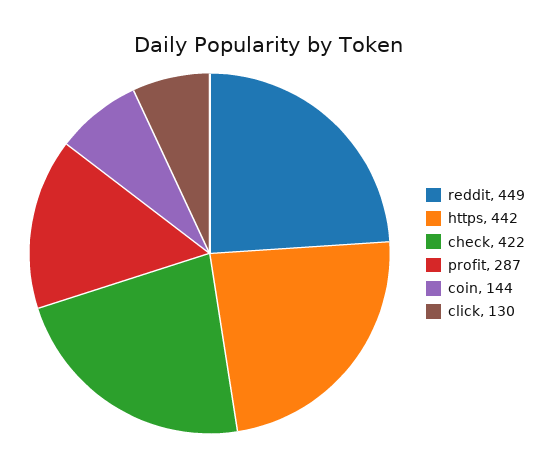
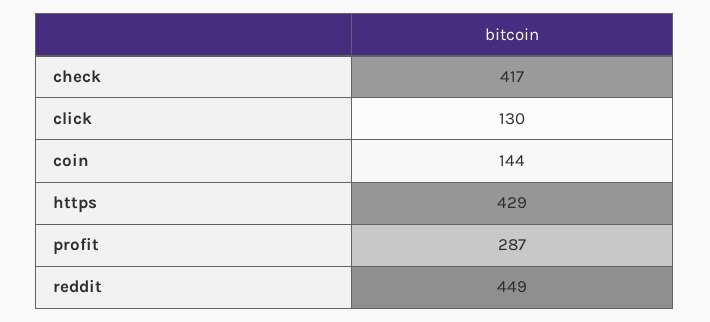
https: 442 -> 429
check: 422 -> 417

